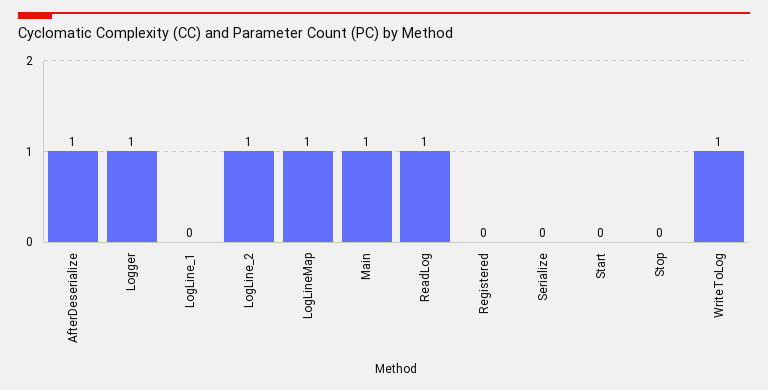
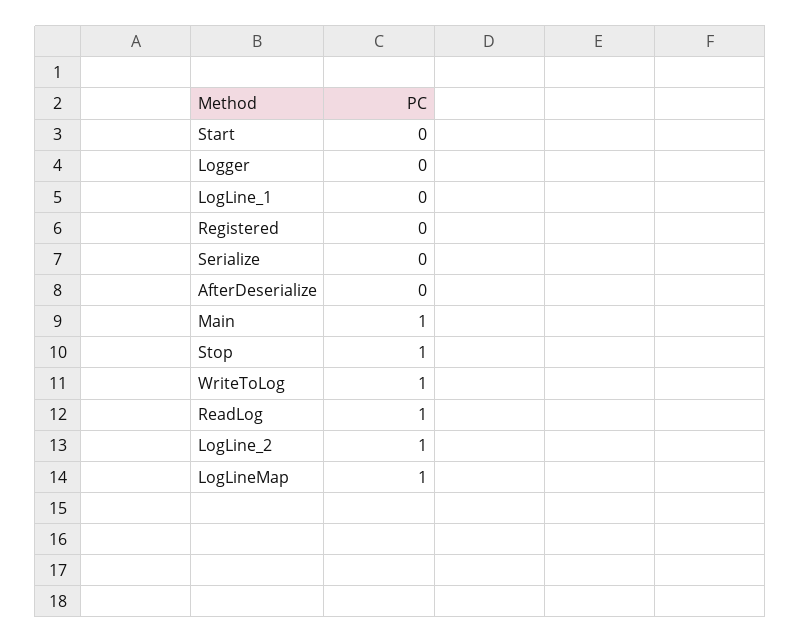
AfterDeserialize: 1 -> 0
Logger: 1 -> 0
Stop: 0 -> 1

